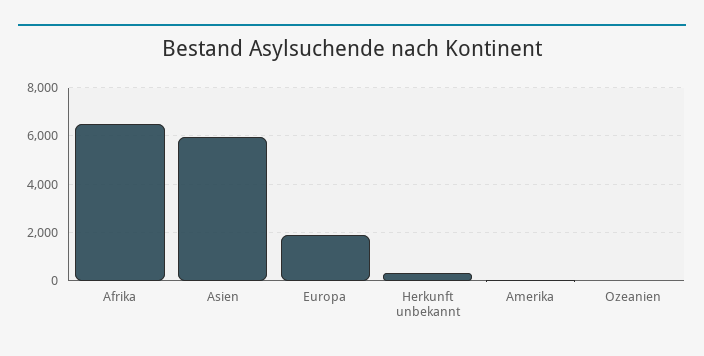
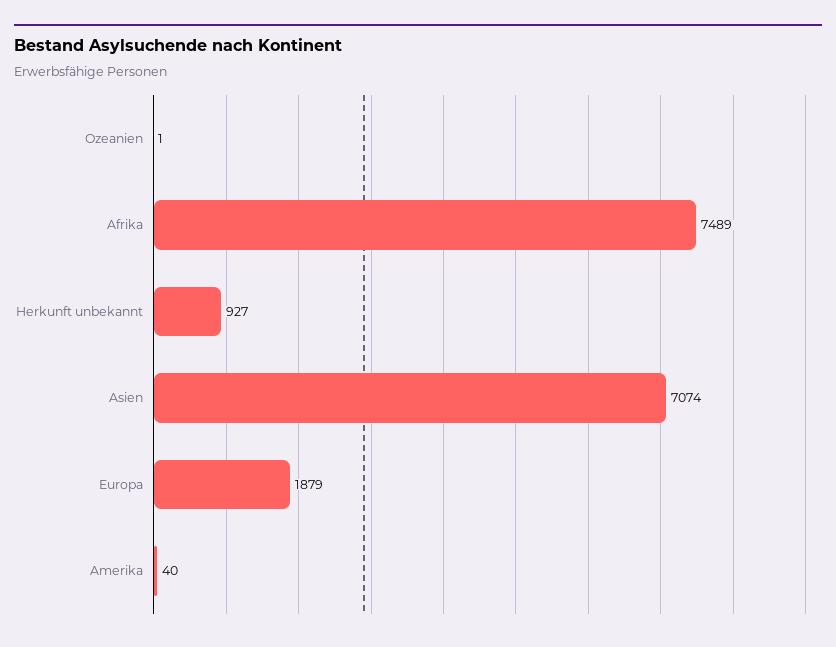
Afrika: 6500 -> 7489
Asien: 6000 -> 7074
Herkunft unbekannt: 250 -> 927

